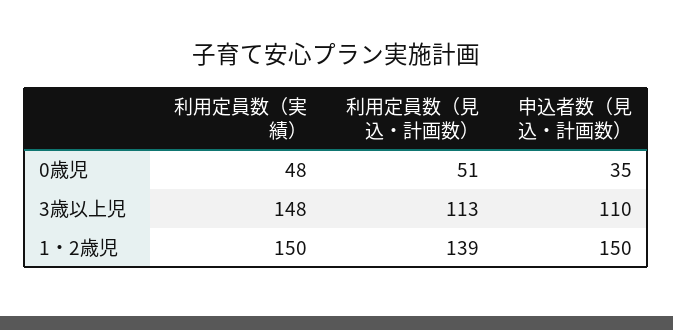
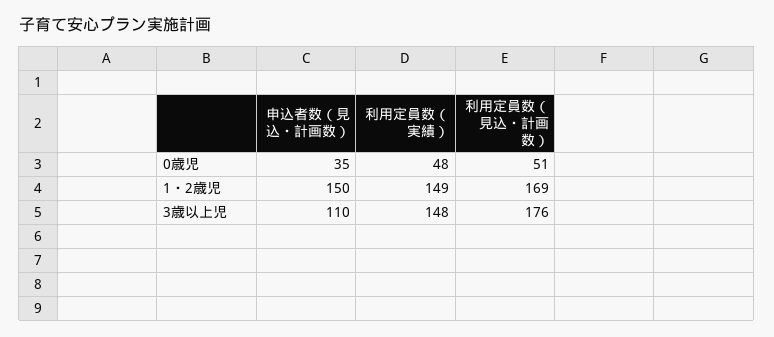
利用定員数（見込・計画数）, 3歳以上児: 113 -> 176
利用定員数（実績）, 1・2歳児: 150 -> 149
利用定員数（見込・計画数）, 1・2歳児: 139 -> 169

